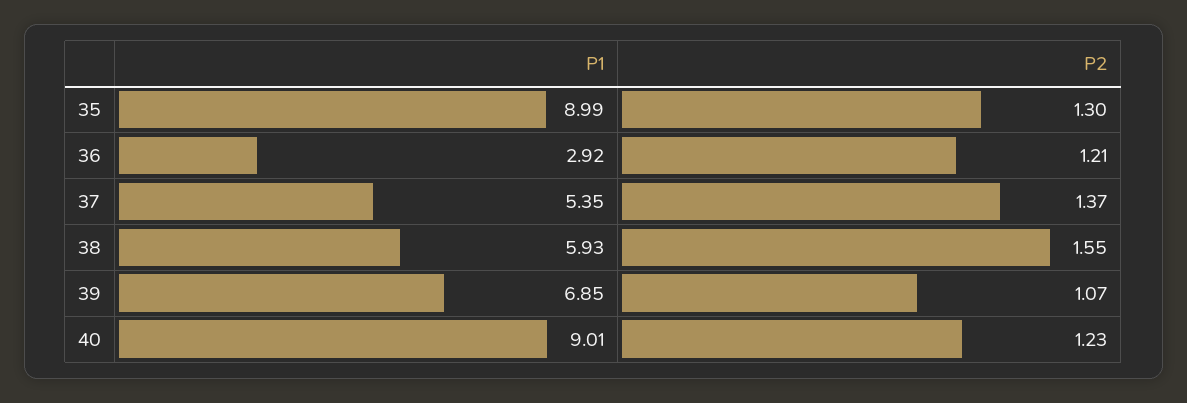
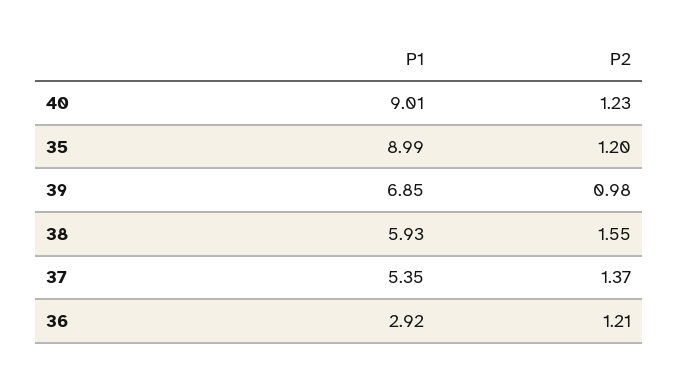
P2, 35: 1.3 -> 1.2
P2, 39: 1.07 -> 0.98

